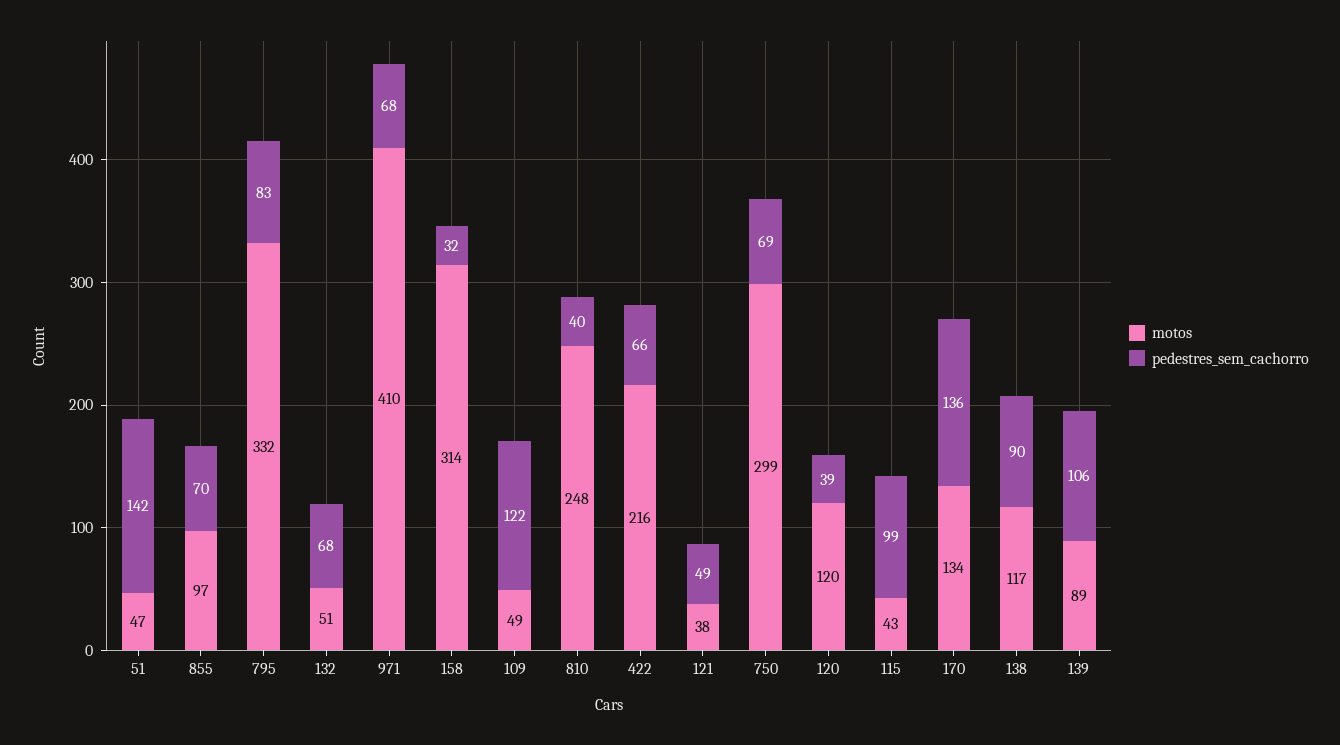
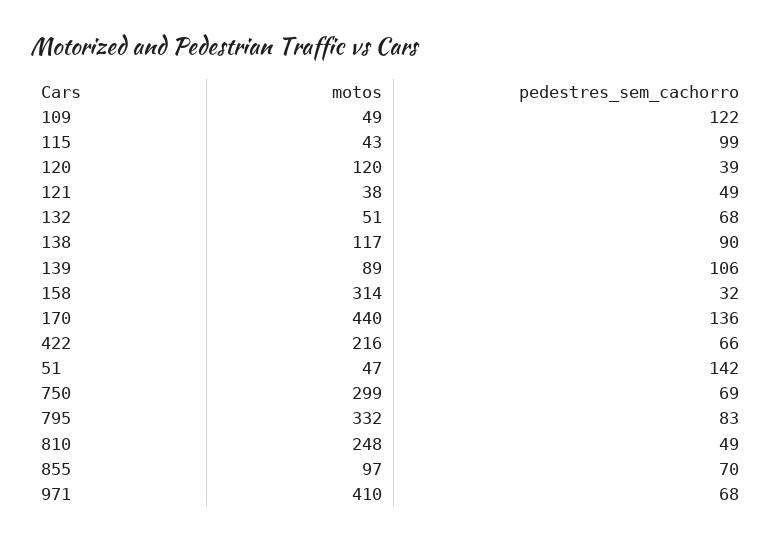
pedestres_sem_cachorro, 810: 40 -> 49
motos, 170: 134 -> 440

